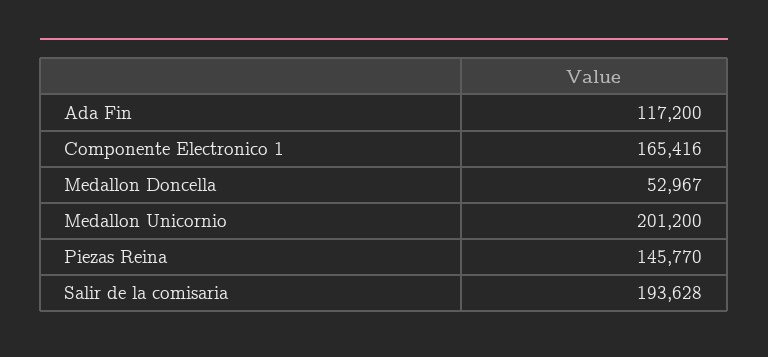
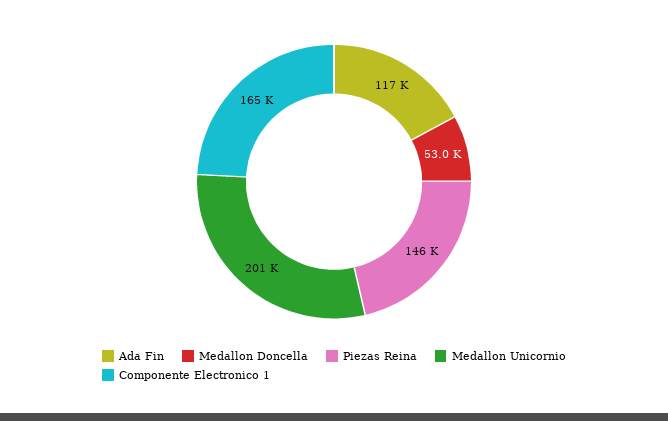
Salir de la comisaria: 193628 -> none

